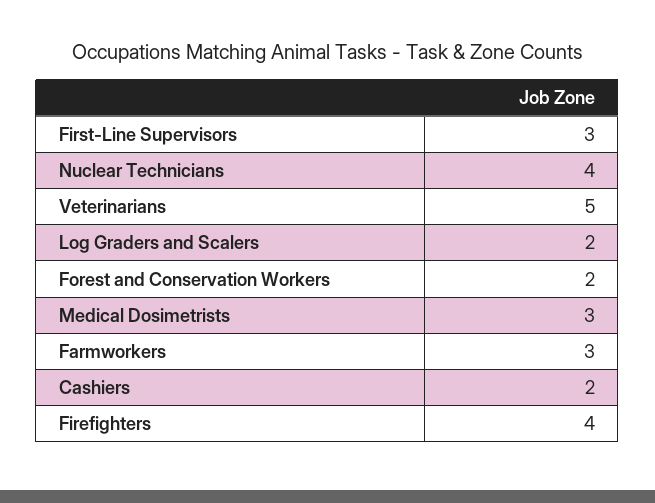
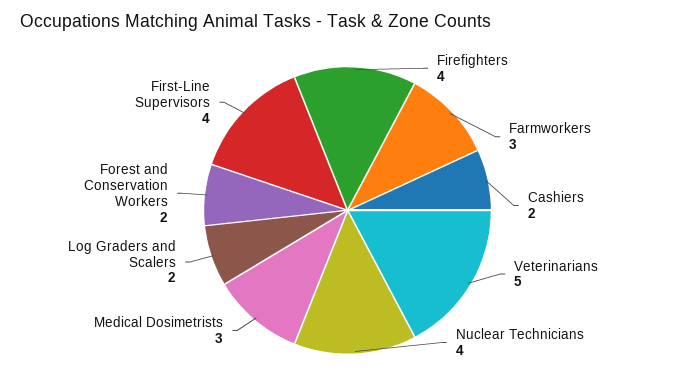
First-Line Supervisors: 3 -> 4

